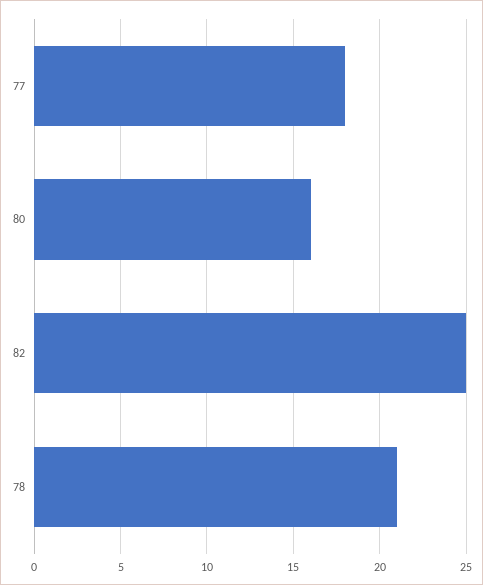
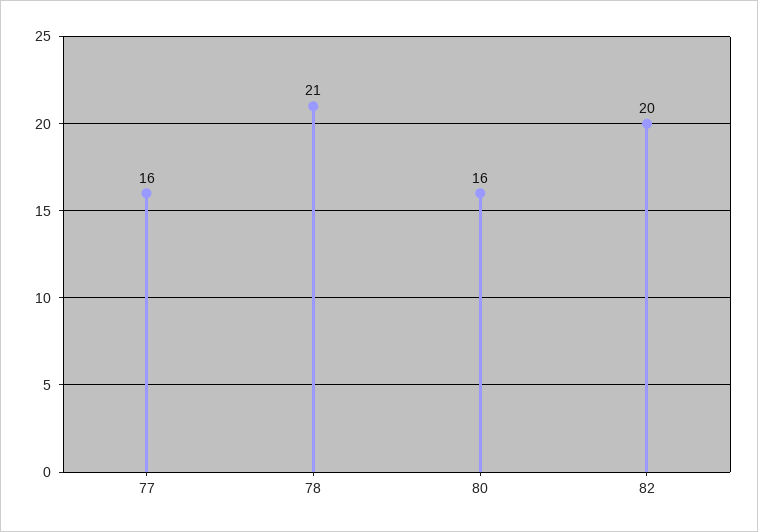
77: 18 -> 16
82: 25 -> 20

